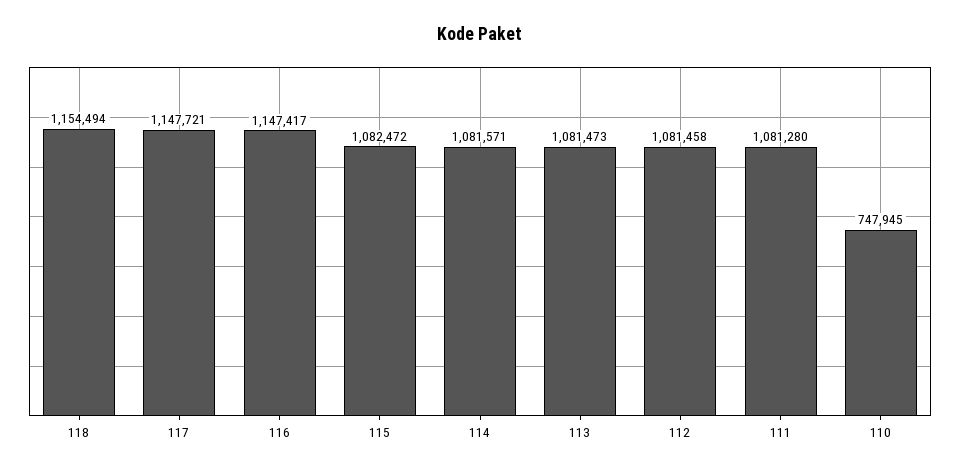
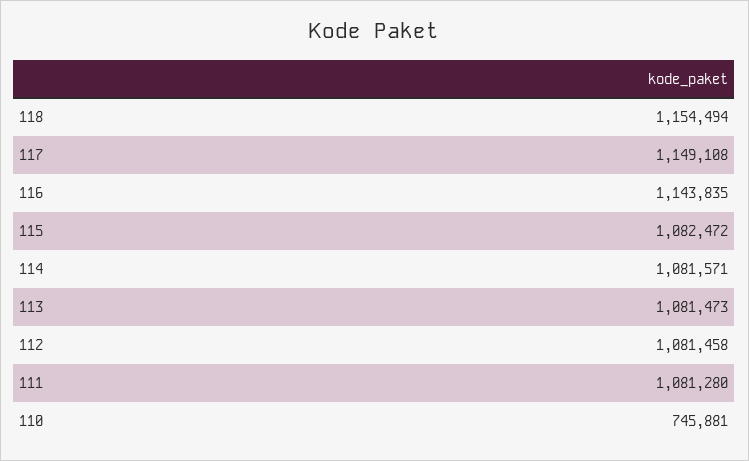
117: 1147721 -> 1149108
116: 1147417 -> 1143835
110: 747945 -> 745881

